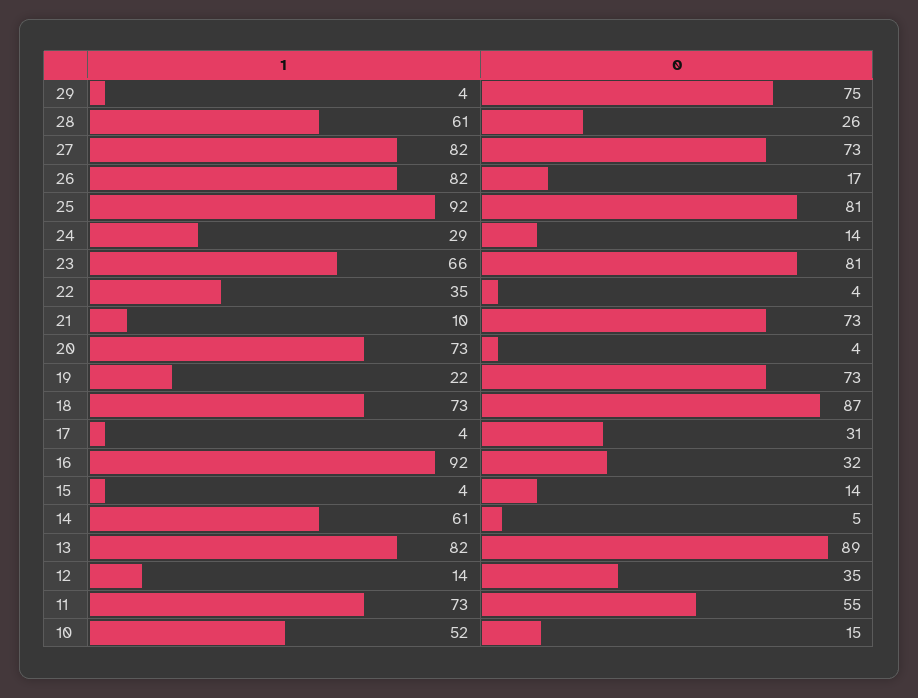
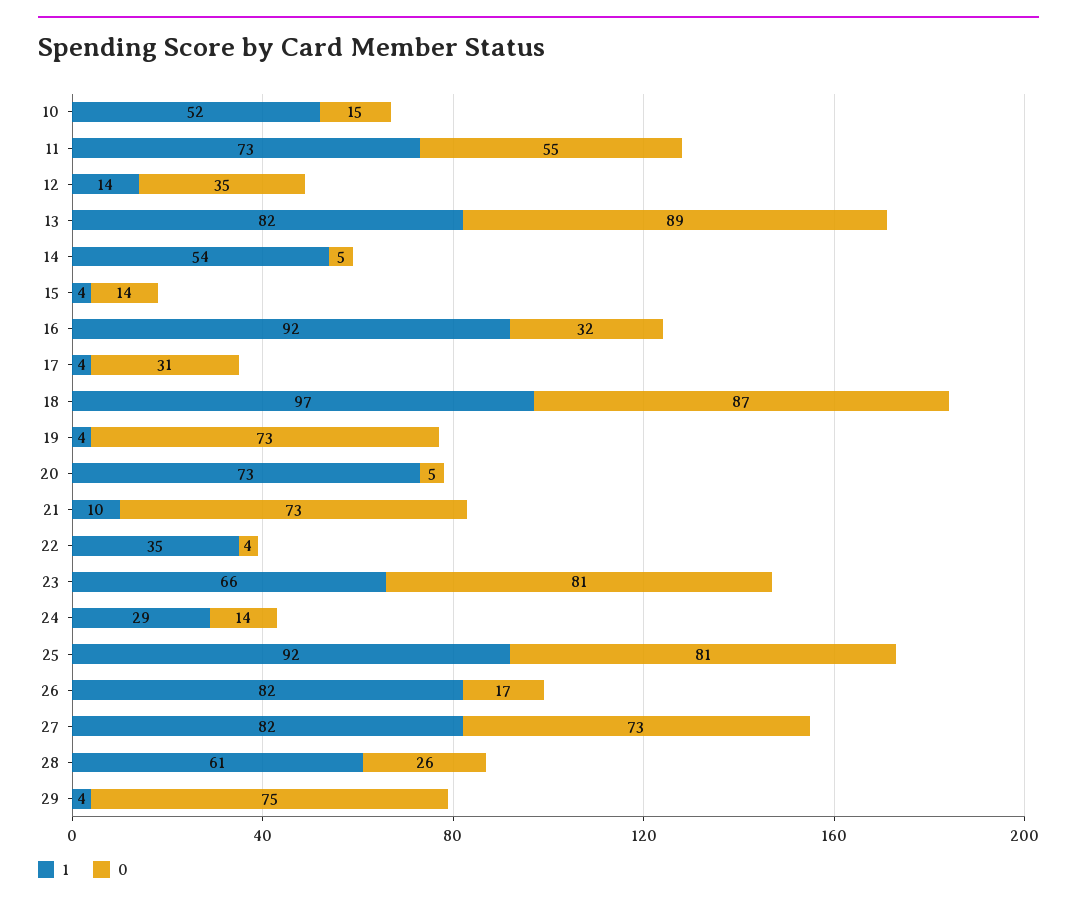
0, 20: 4 -> 5
1, 19: 22 -> 4
1, 18: 73 -> 97
1, 14: 61 -> 54

